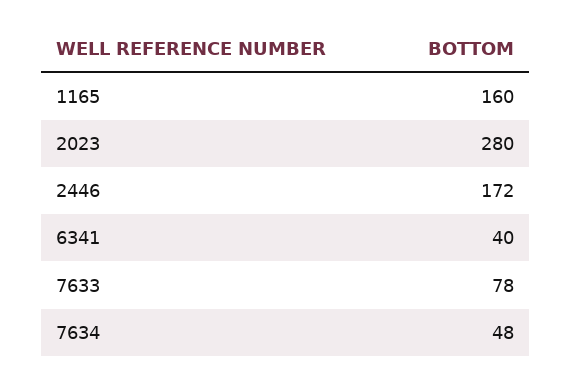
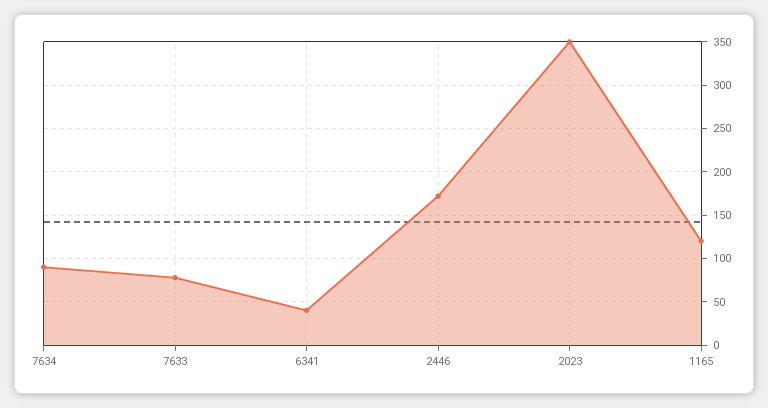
1165: 160 -> 120
2023: 280 -> 350
7634: 48 -> 90

